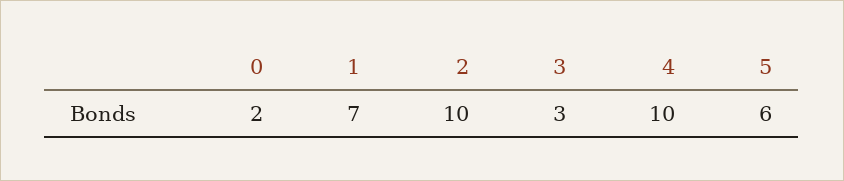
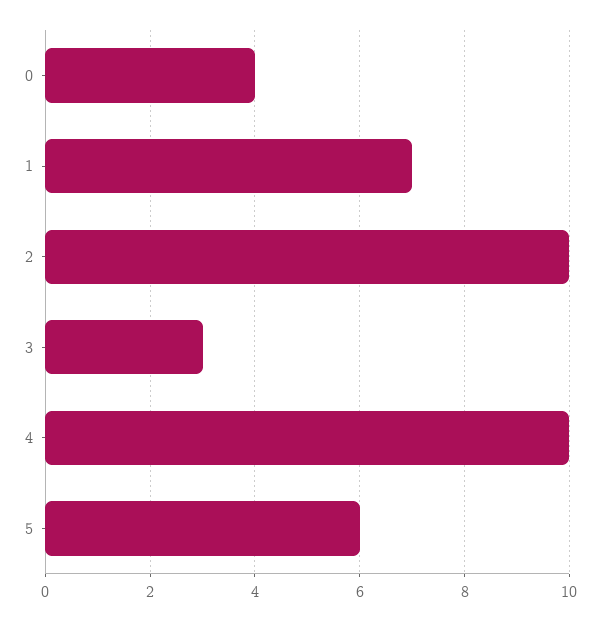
0: 2 -> 4

